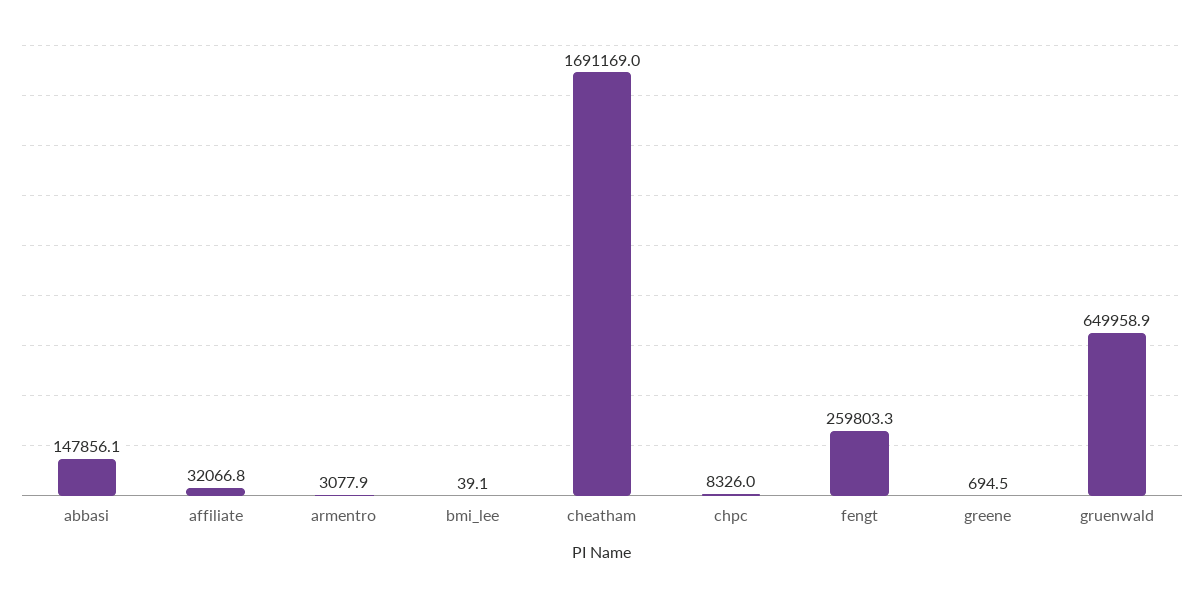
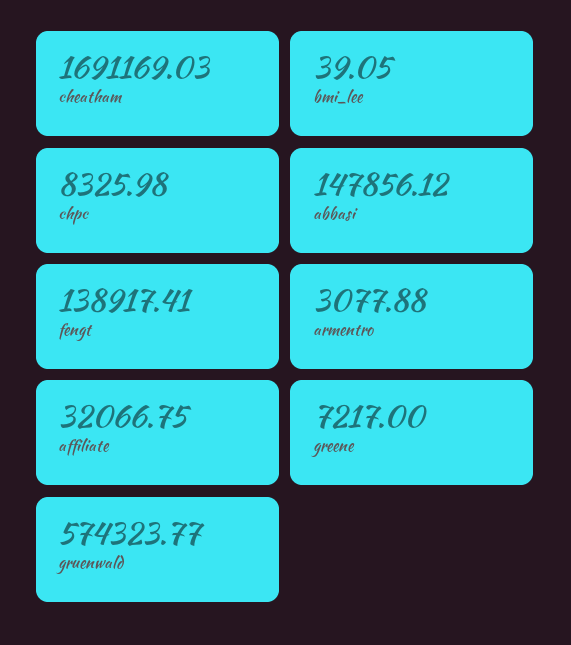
fengt: 259803.3 -> 138917.41
greene: 694.5 -> 7217
gruenwald: 649958.9 -> 574323.77

